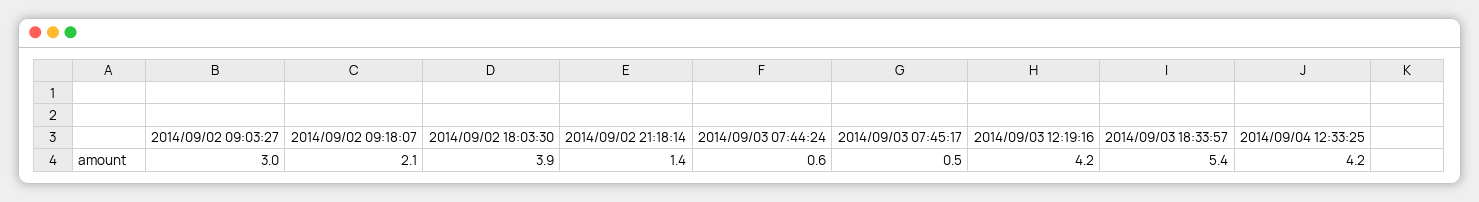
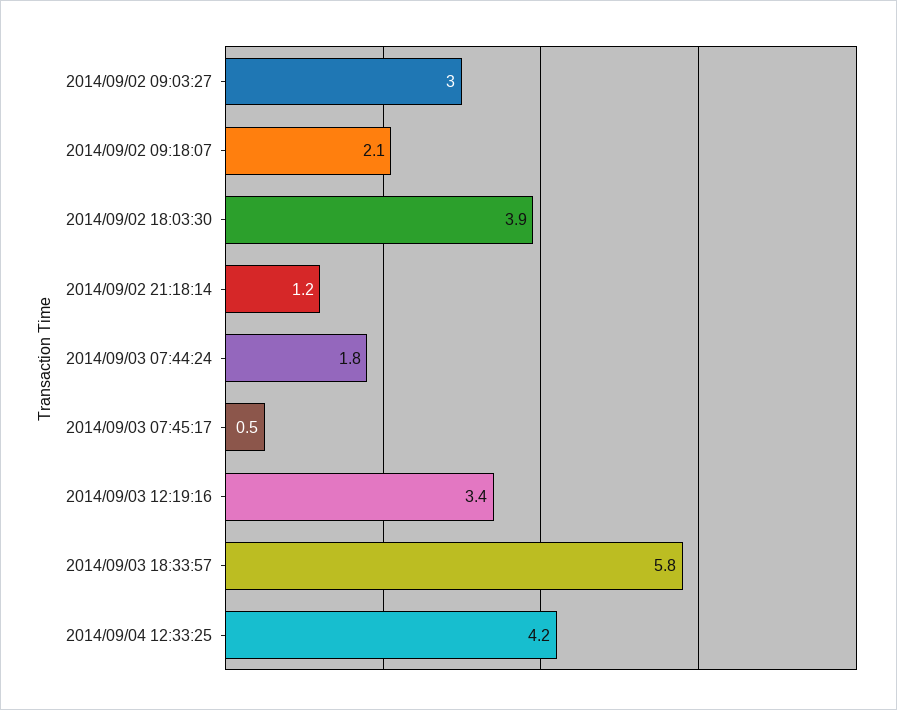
2014/09/02 21:18:14: 1.4 -> 1.2
2014/09/03 07:44:24: 0.6 -> 1.8
2014/09/03 12:19:16: 4.2 -> 3.4
2014/09/03 18:33:57: 5.4 -> 5.8

